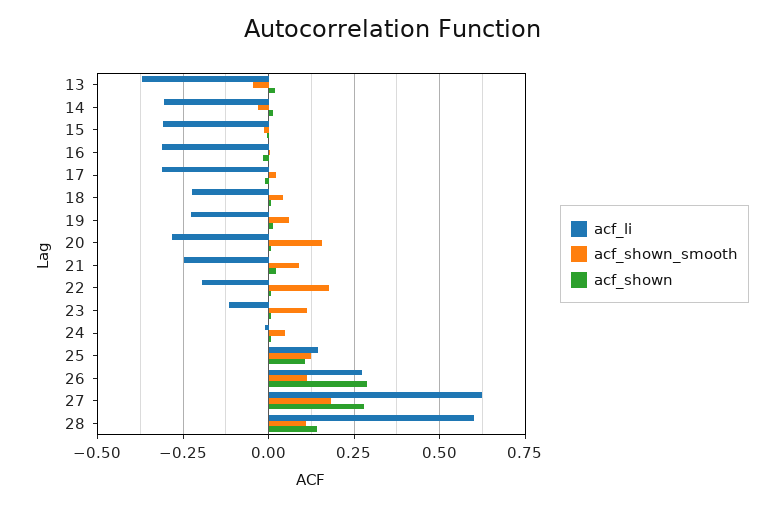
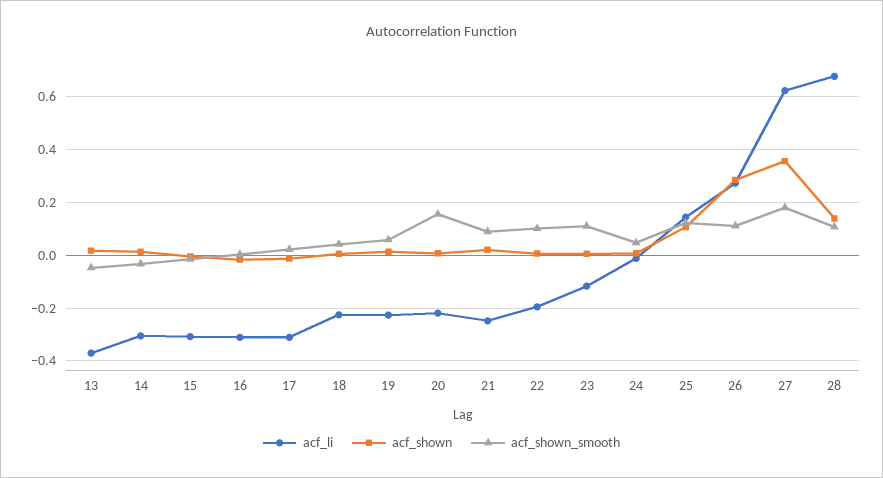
acf_li, 20: -0.275 -> -0.225
acf_shown_smooth, 22: 0.175 -> 0.1
acf_shown, 27: 0.275 -> 0.35
acf_li, 28: 0.6 -> 0.675

